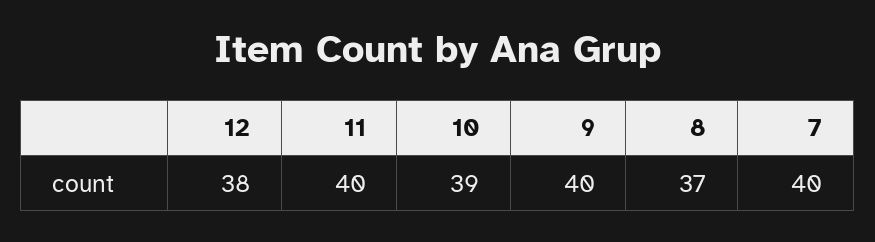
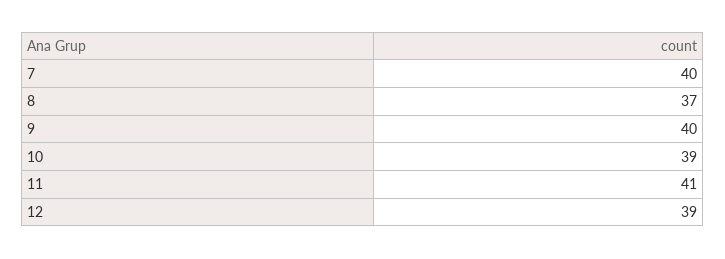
12: 38 -> 39
11: 40 -> 41

